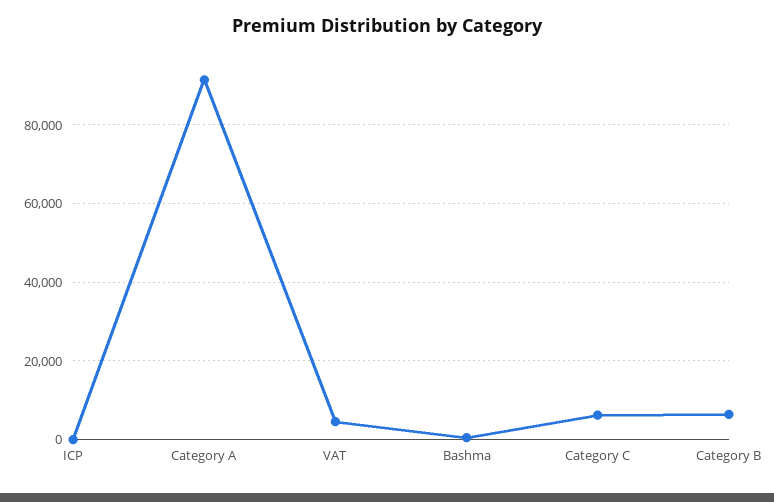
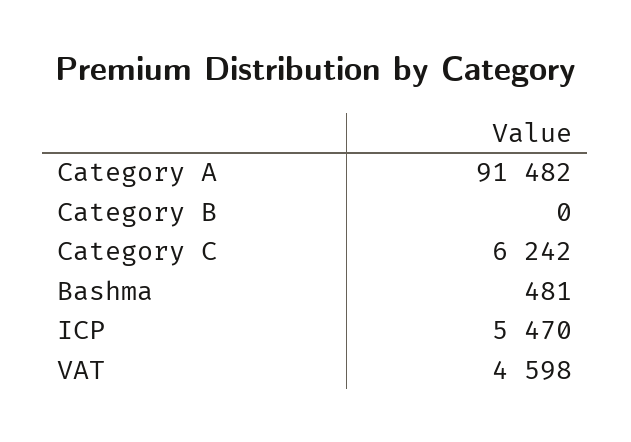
ICP: 0 -> 5470
Category B: 6000 -> 0

